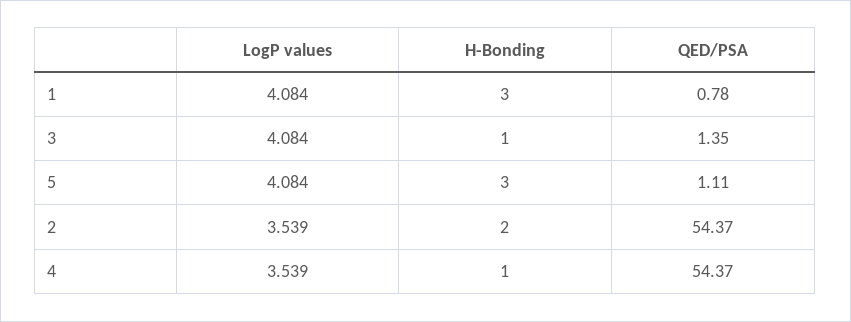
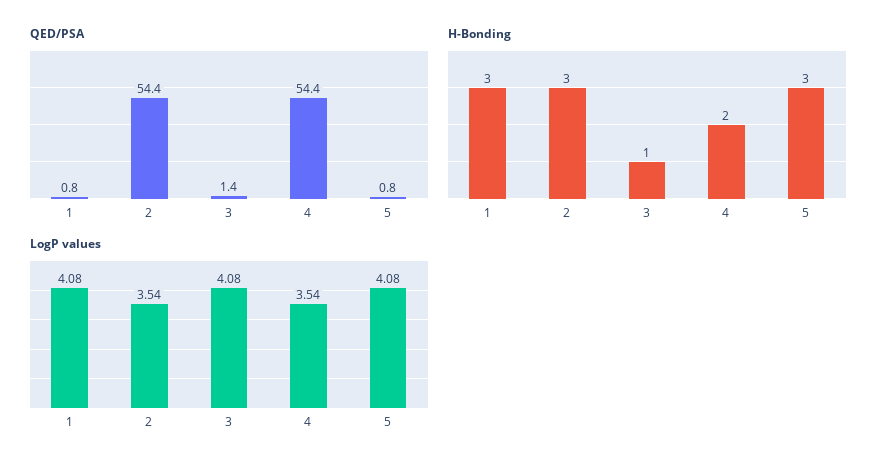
QED/PSA, 5: 1.11 -> 0.8
H-Bonding, 2: 2 -> 3
H-Bonding, 4: 1 -> 2

